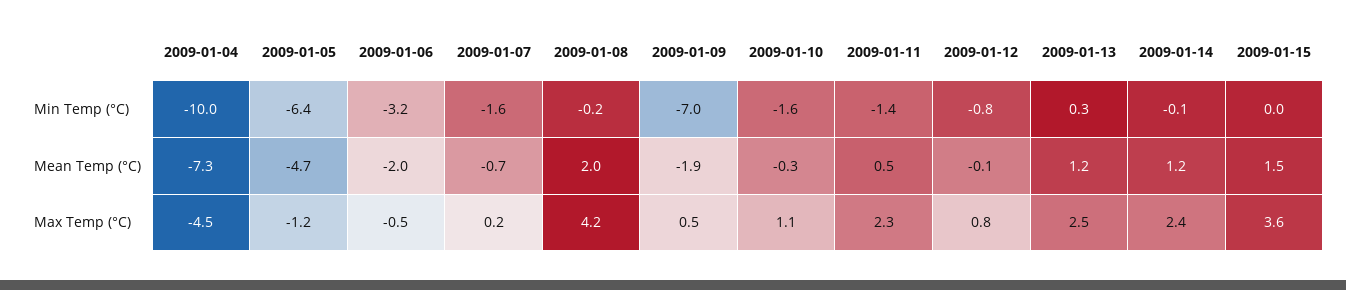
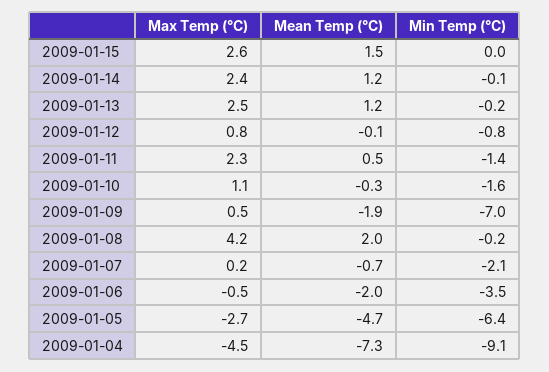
2009-01-04, Min Temp (°C): -10 -> -9.1
2009-01-06, Min Temp (°C): -3.2 -> -3.5
2009-01-07, Min Temp (°C): -1.6 -> -2.1
2009-01-13, Min Temp (°C): 0.3 -> -0.2
2009-01-05, Max Temp (°C): -1.2 -> -2.7
2009-01-15, Max Temp (°C): 3.6 -> 2.6

